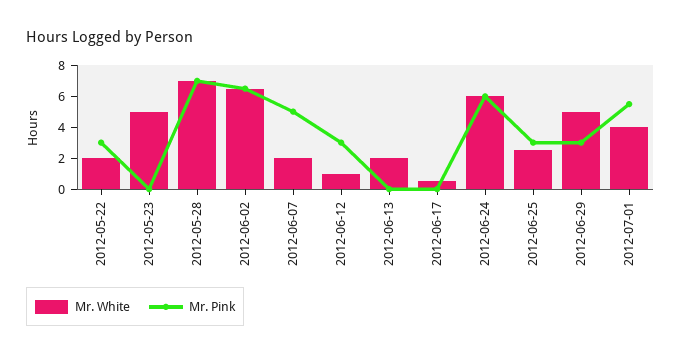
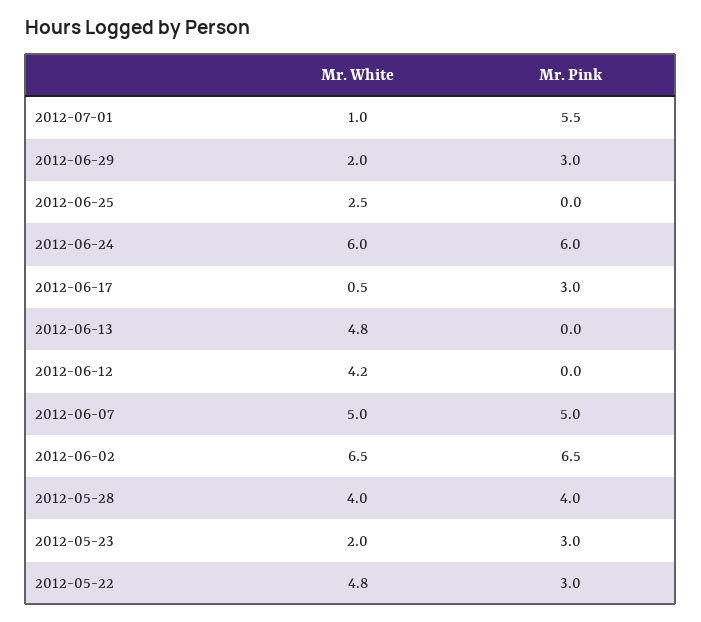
Mr. White, 2012-05-22: 2 -> 4.8
Mr. White, 2012-05-23: 5 -> 2
Mr. Pink, 2012-05-23: 0 -> 3
Mr. White, 2012-05-28: 7 -> 4
Mr. Pink, 2012-05-28: 7 -> 4
Mr. White, 2012-06-07: 2 -> 5
Mr. White, 2012-06-12: 1 -> 4.2
Mr. Pink, 2012-06-12: 3 -> 0
Mr. White, 2012-06-13: 2 -> 4.8
Mr. Pink, 2012-06-17: 0 -> 3
Mr. Pink, 2012-06-25: 3 -> 0
Mr. White, 2012-06-29: 5 -> 2
Mr. White, 2012-07-01: 4 -> 1

